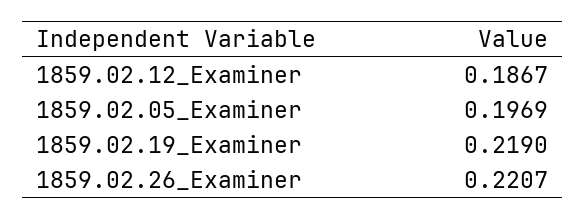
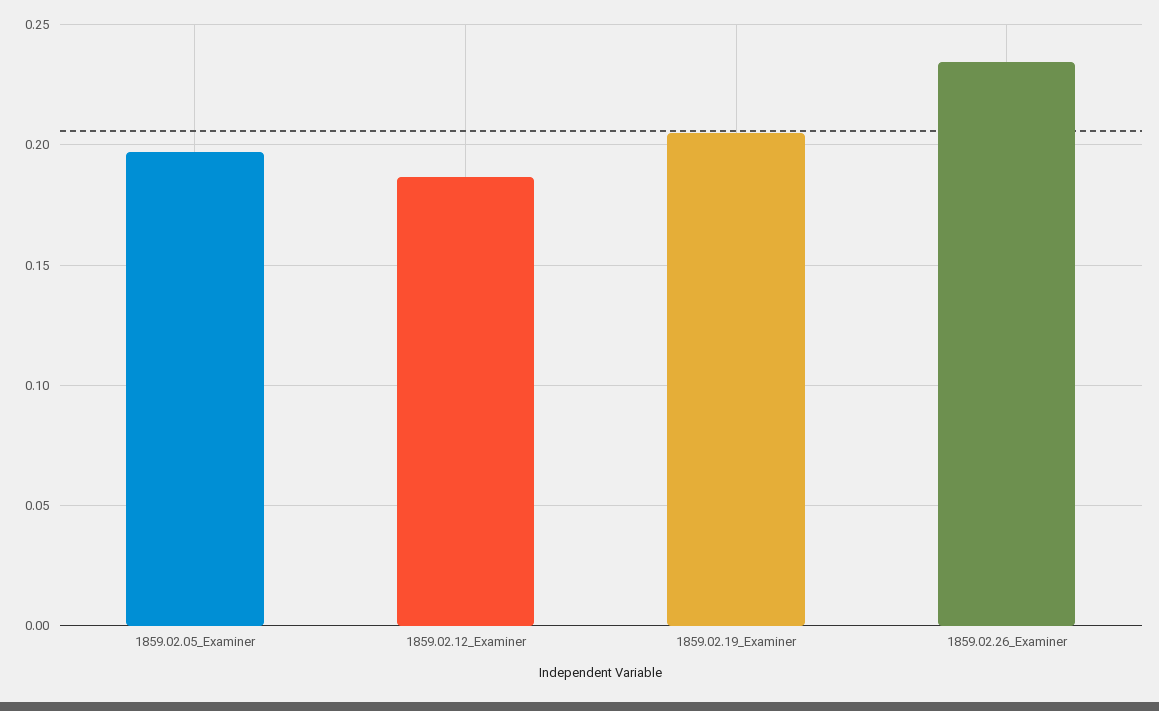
1859.02.19_Examiner: 0.219 -> 0.205
1859.02.26_Examiner: 0.2207 -> 0.235

